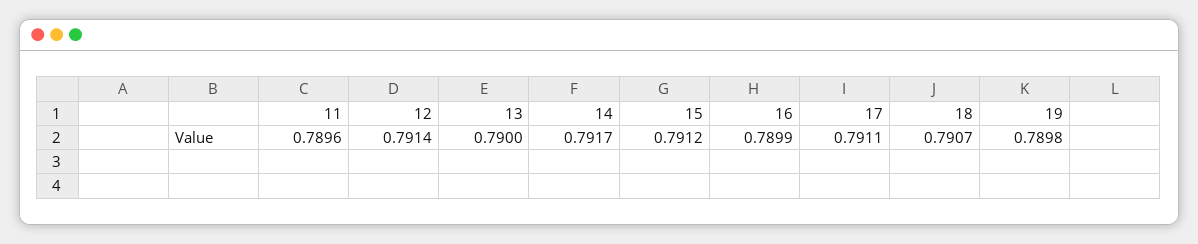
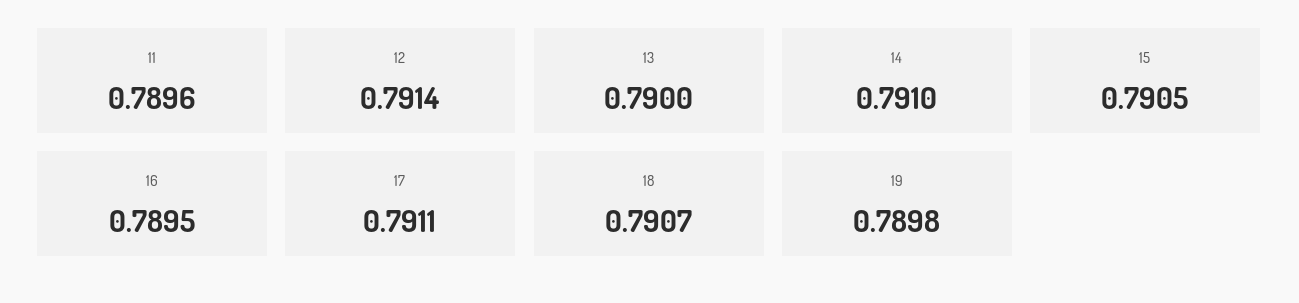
14: 0.7917 -> 0.791
15: 0.7912 -> 0.7905
16: 0.7899 -> 0.7895

